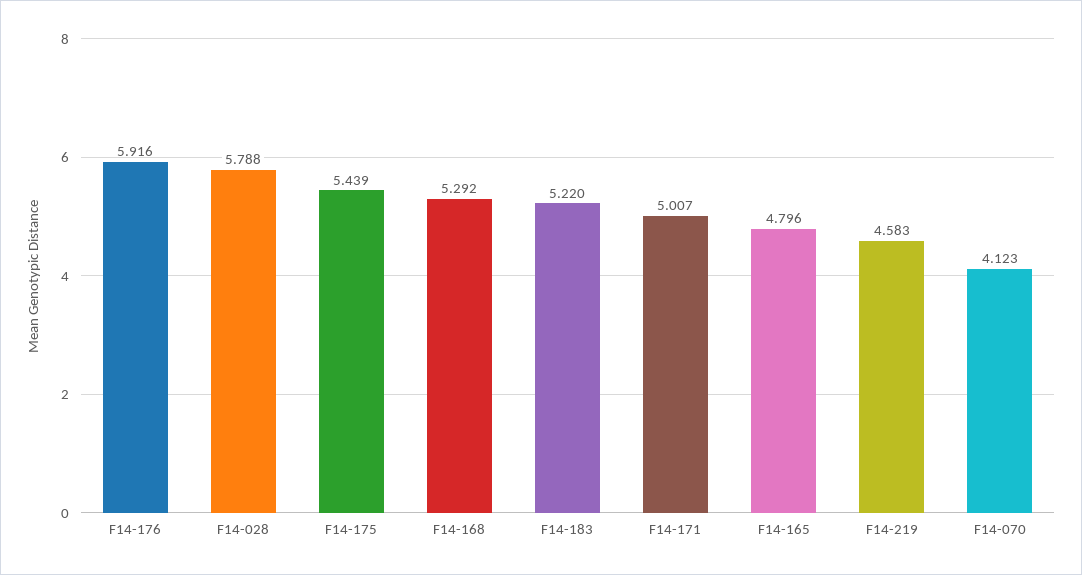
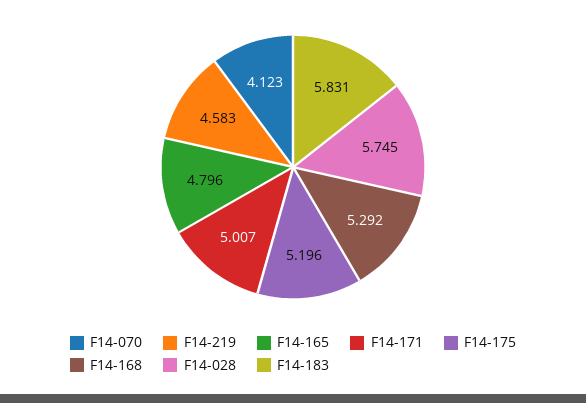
F14-176: 5.916 -> none
F14-028: 5.788 -> 5.745
F14-175: 5.439 -> 5.196
F14-183: 5.22 -> 5.831

